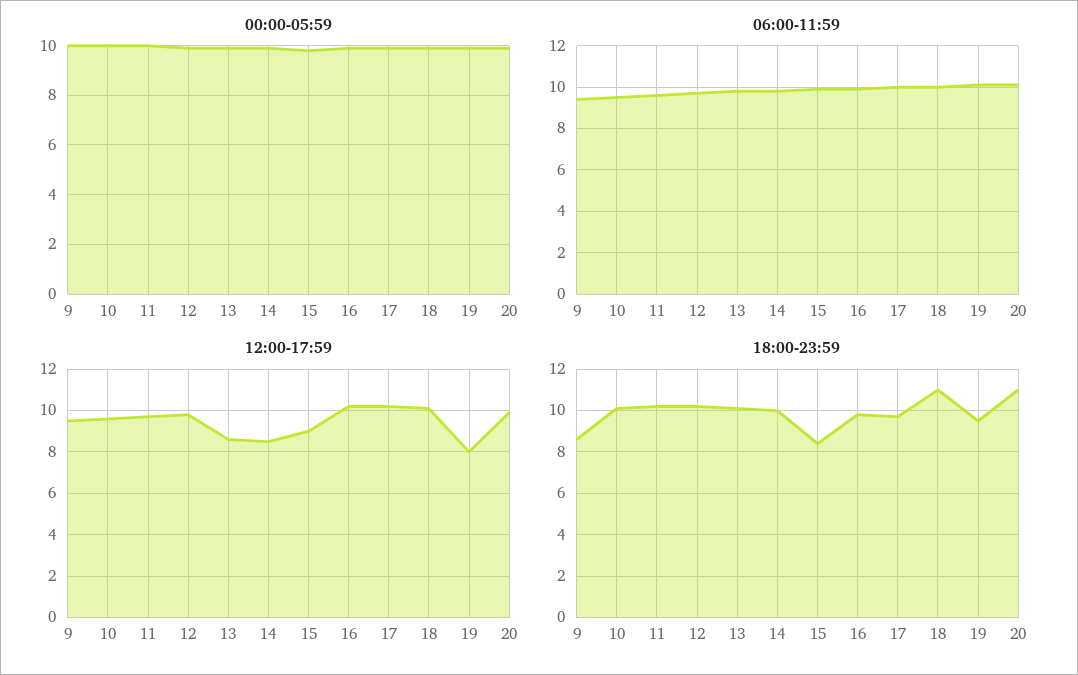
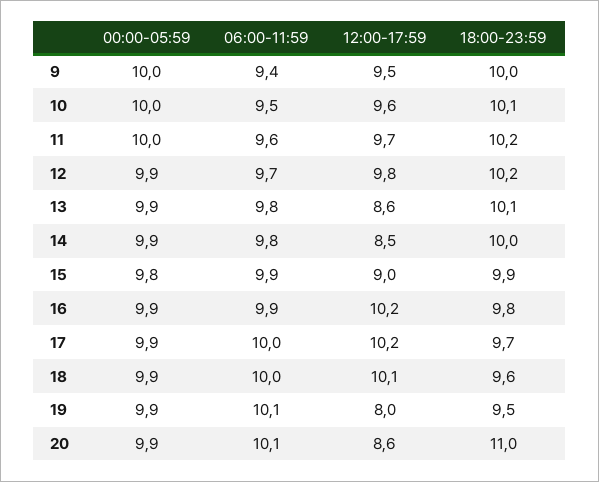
12:00-17:59, 20: 10 -> 8.6
18:00-23:59, 9: 8.5 -> 10
18:00-23:59, 15: 8.5 -> 9.9
18:00-23:59, 18: 11 -> 9.6

